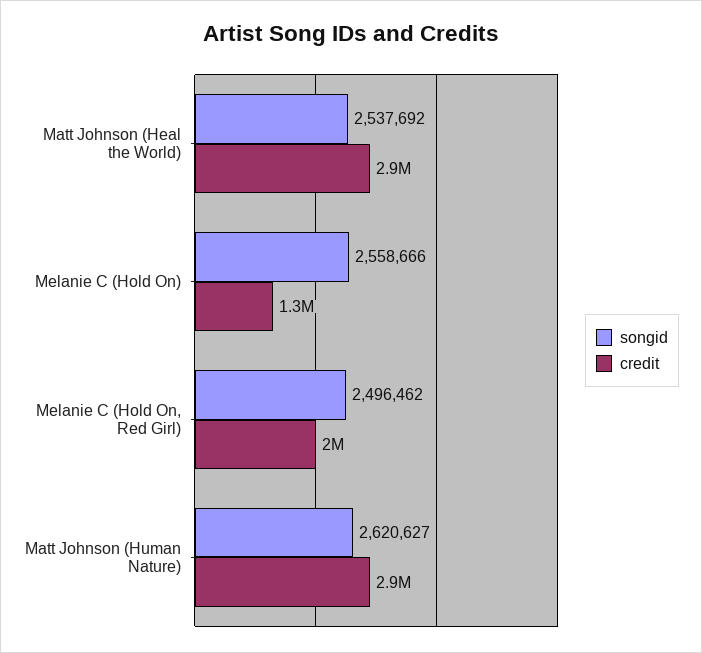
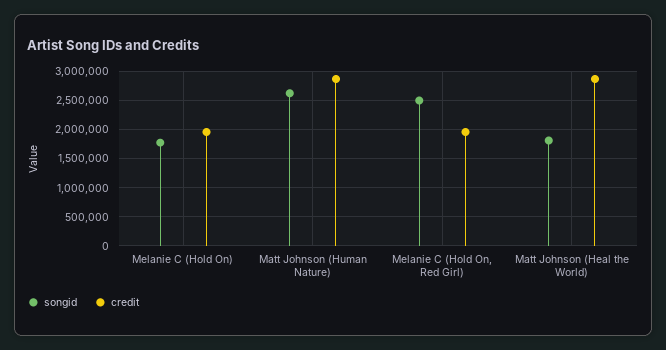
songid, Matt Johnson (Heal the World): 2537692 -> 1750000
songid, Melanie C (Hold On): 2558666 -> 1750000
credit, Melanie C (Hold On): 1300000 -> 2000000

